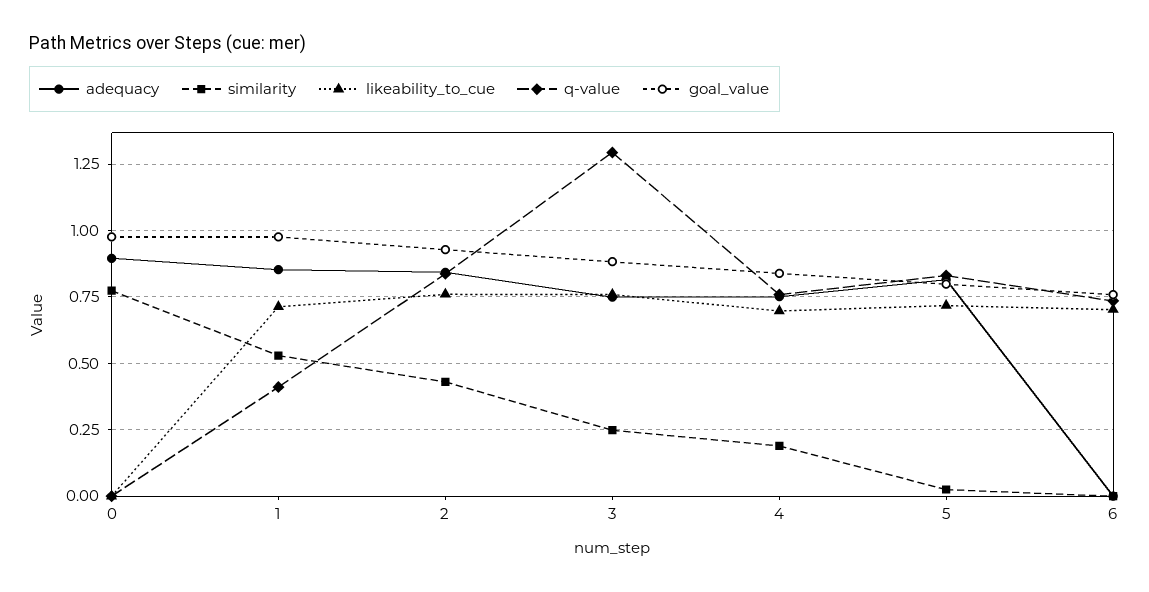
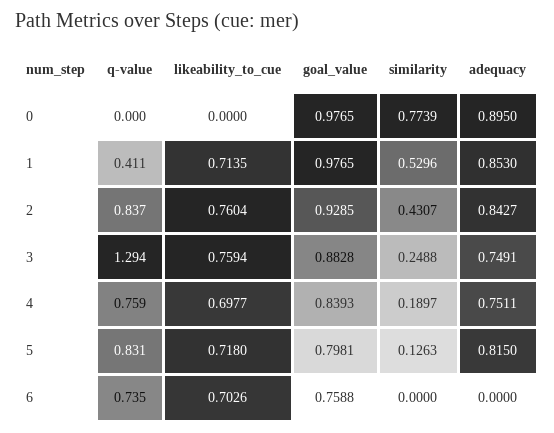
similarity, 5: 0.025 -> 0.1263

